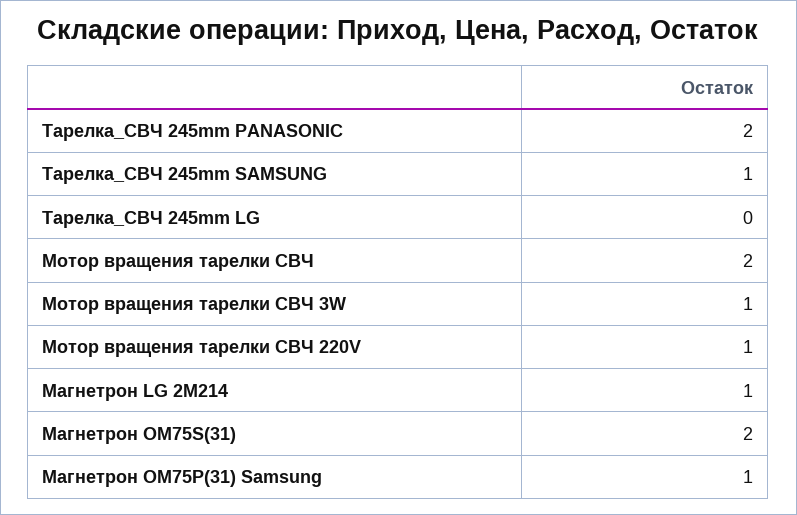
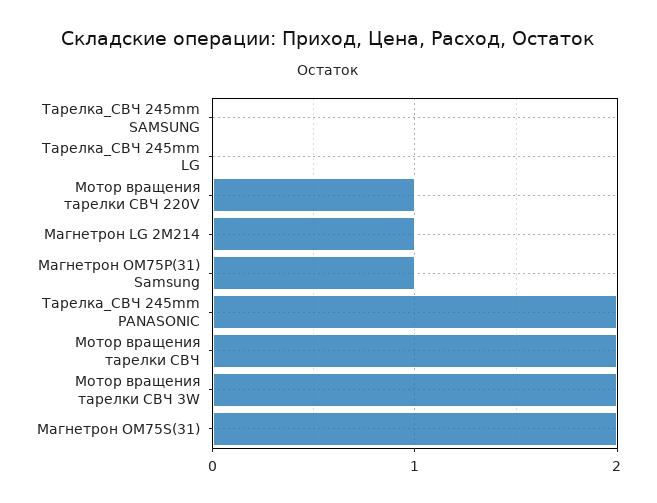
Тарелка_СВЧ 245mm SAMSUNG: 1 -> 0
Мотор вращения тарелки СВЧ 3W: 1 -> 2

